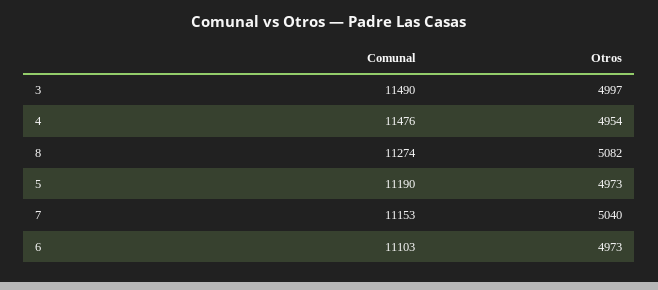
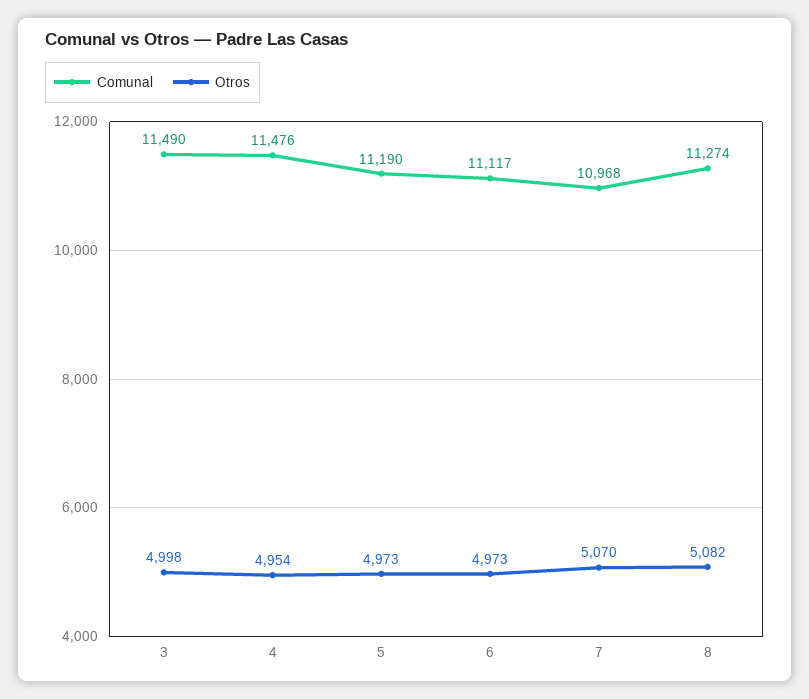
Otros, 3: 4997 -> 4998
Comunal, 7: 11153 -> 10968
Otros, 7: 5040 -> 5070
Comunal, 6: 11103 -> 11117

